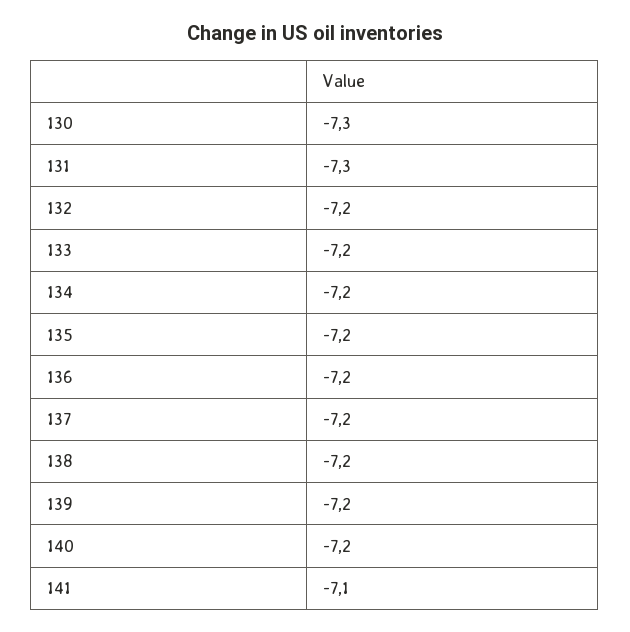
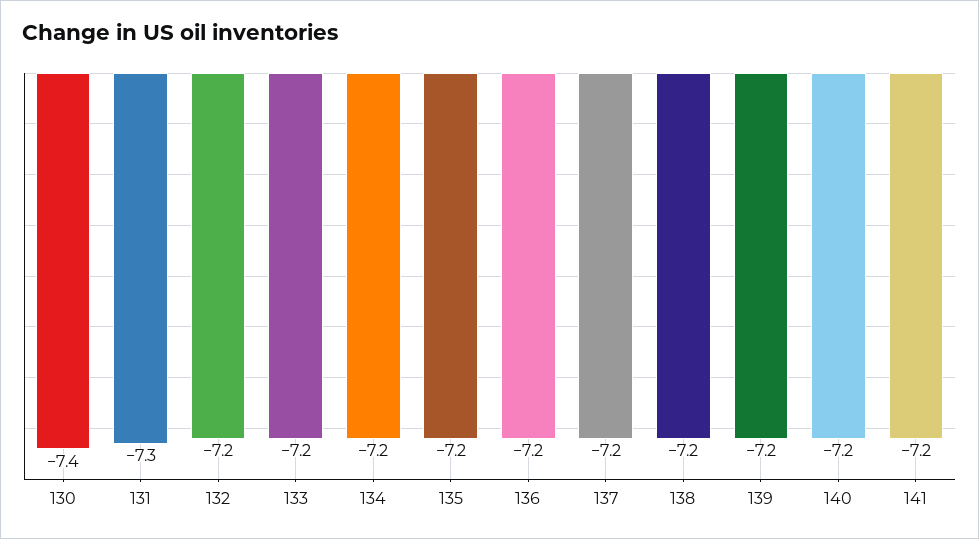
130: -7.3 -> -7.4
141: -7.1 -> -7.2

